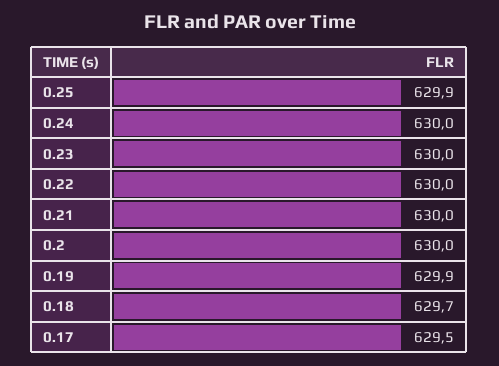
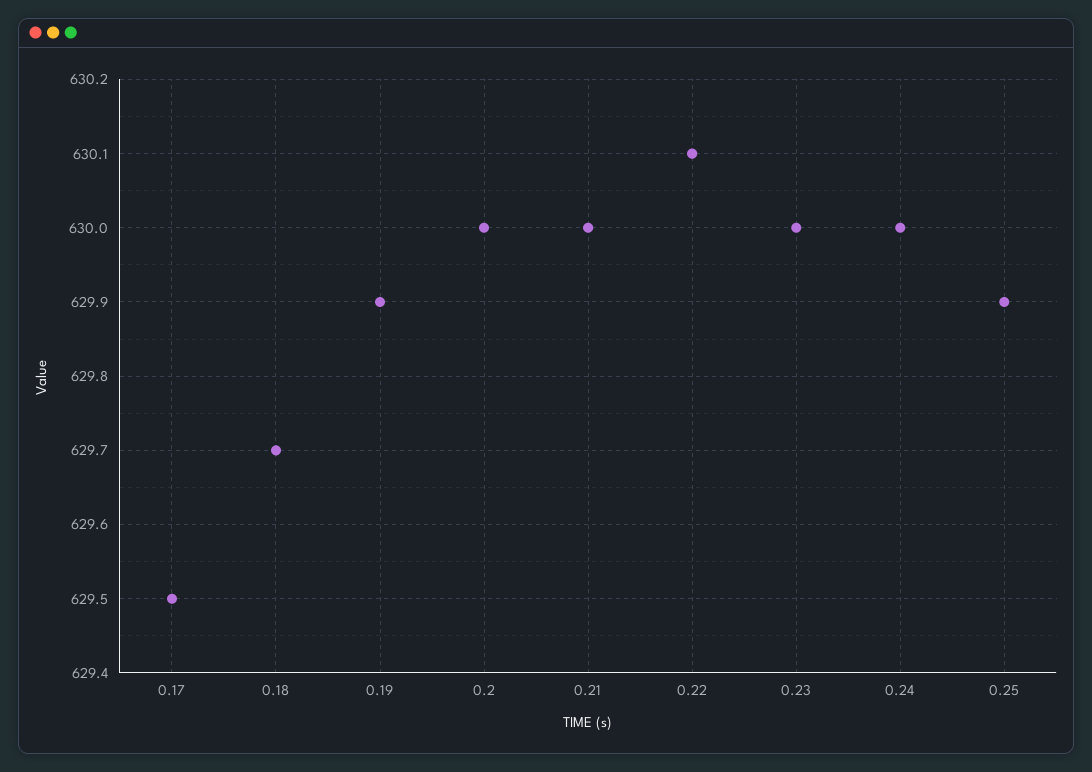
0.22: 630 -> 630.1

